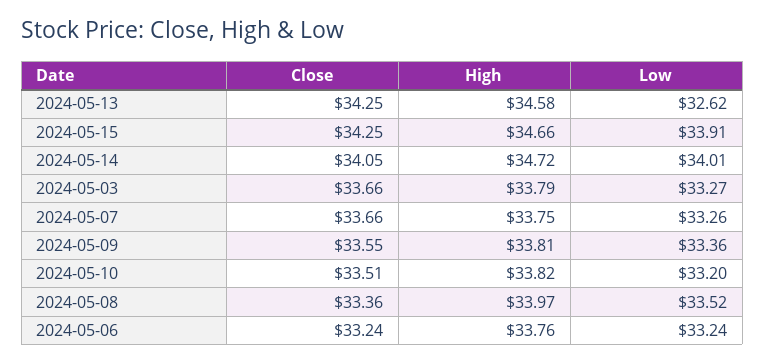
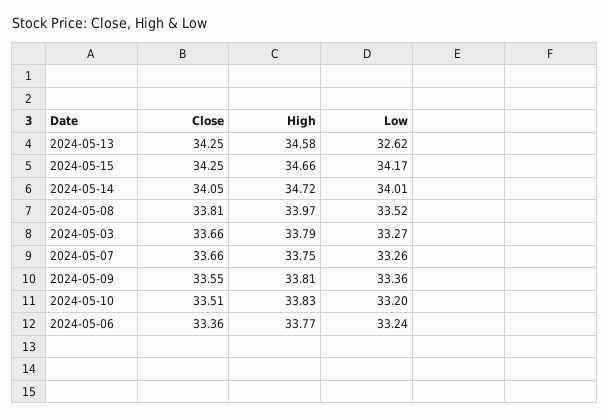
Low, 2024-05-15: 33.91 -> 34.17
High, 2024-05-10: 33.82 -> 33.83
Close, 2024-05-08: 33.36 -> 33.81
Close, 2024-05-06: 33.24 -> 33.36
High, 2024-05-06: 33.76 -> 33.77

